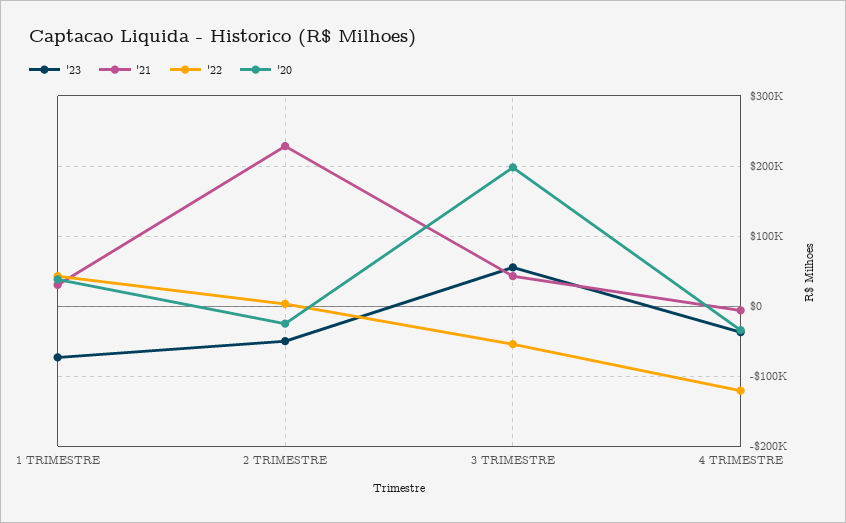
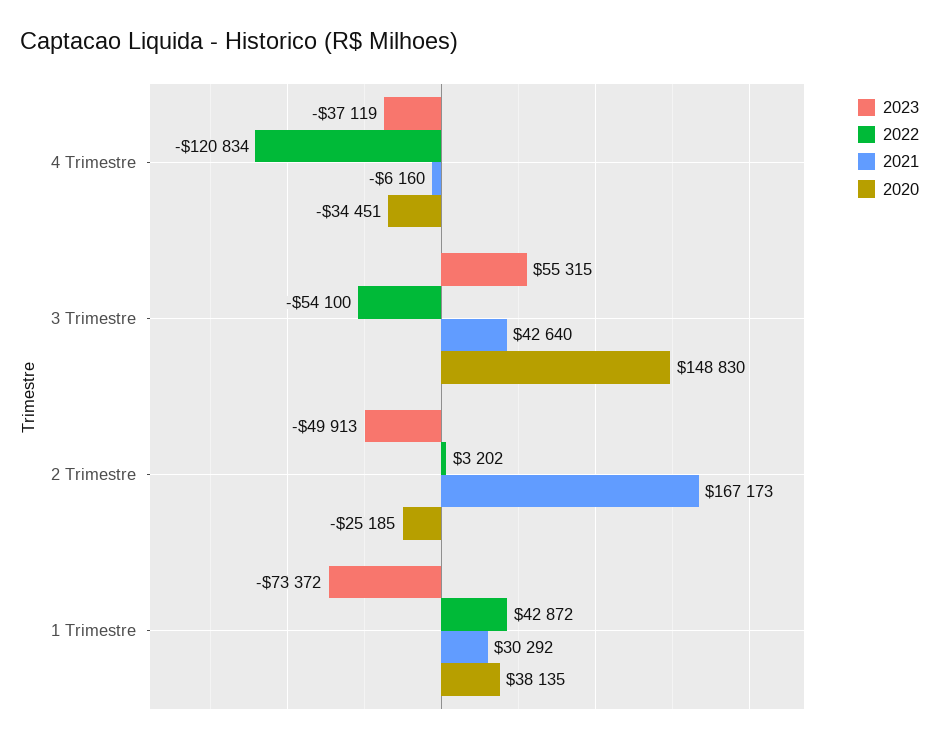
'21, 2 TRIMESTRE: 230000 -> 167173
'20, 3 TRIMESTRE: 200000 -> 148830

